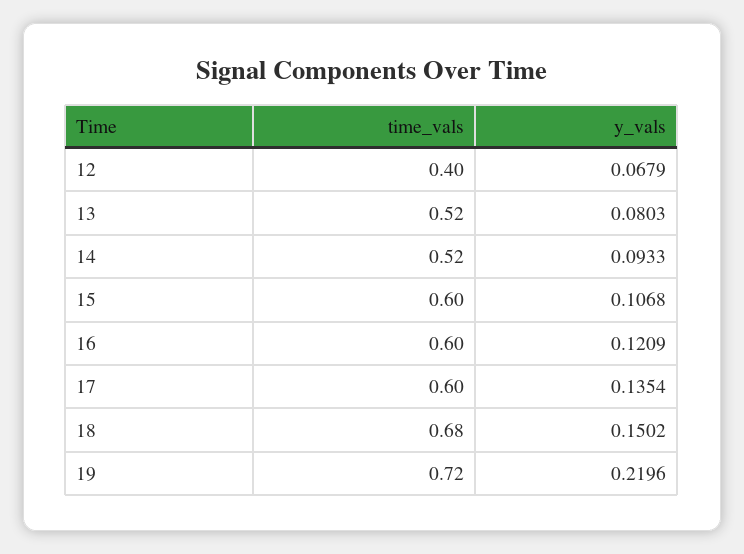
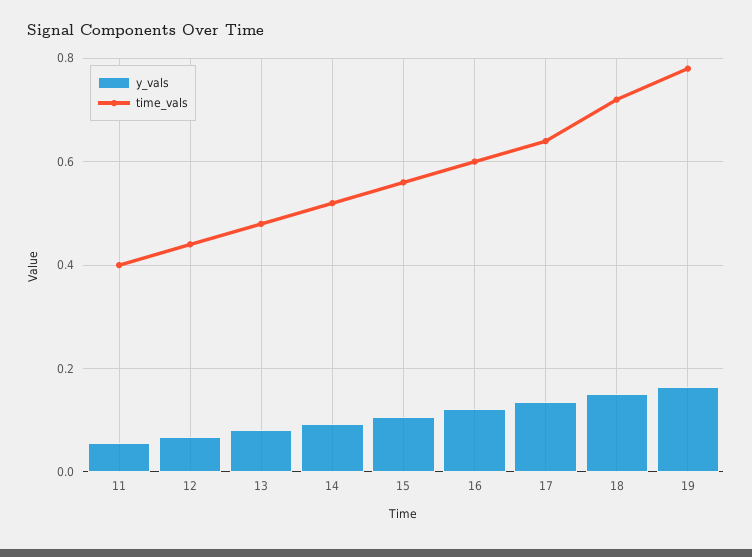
time_vals, 12: 0.4 -> 0.44
time_vals, 13: 0.52 -> 0.48
time_vals, 15: 0.6 -> 0.56
time_vals, 17: 0.6 -> 0.64
time_vals, 18: 0.68 -> 0.72
time_vals, 19: 0.72 -> 0.78
y_vals, 19: 0.2196 -> 0.16
y_vals, 11: none -> 0.06
time_vals, 11: none -> 0.4

